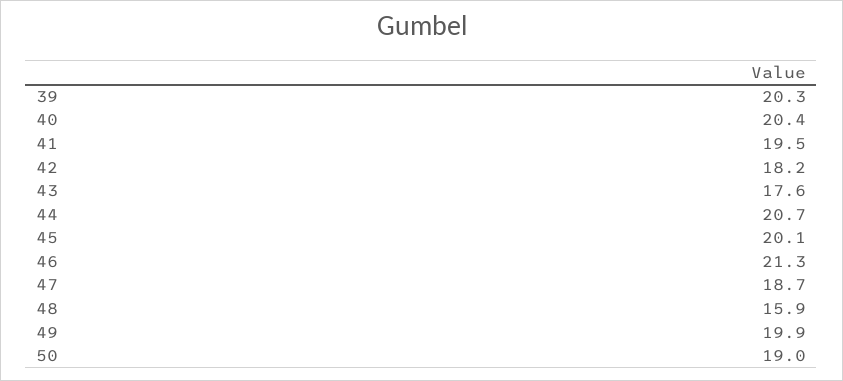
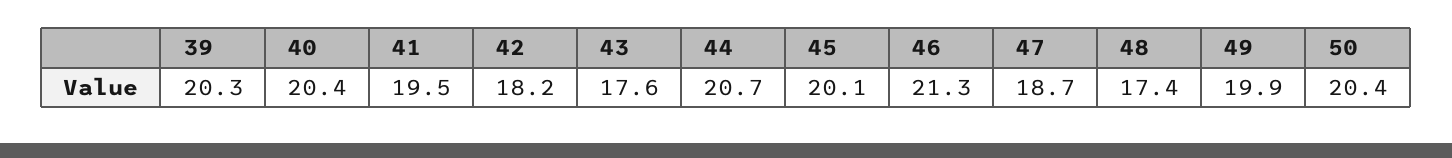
48: 15.9 -> 17.4
50: 19 -> 20.4

